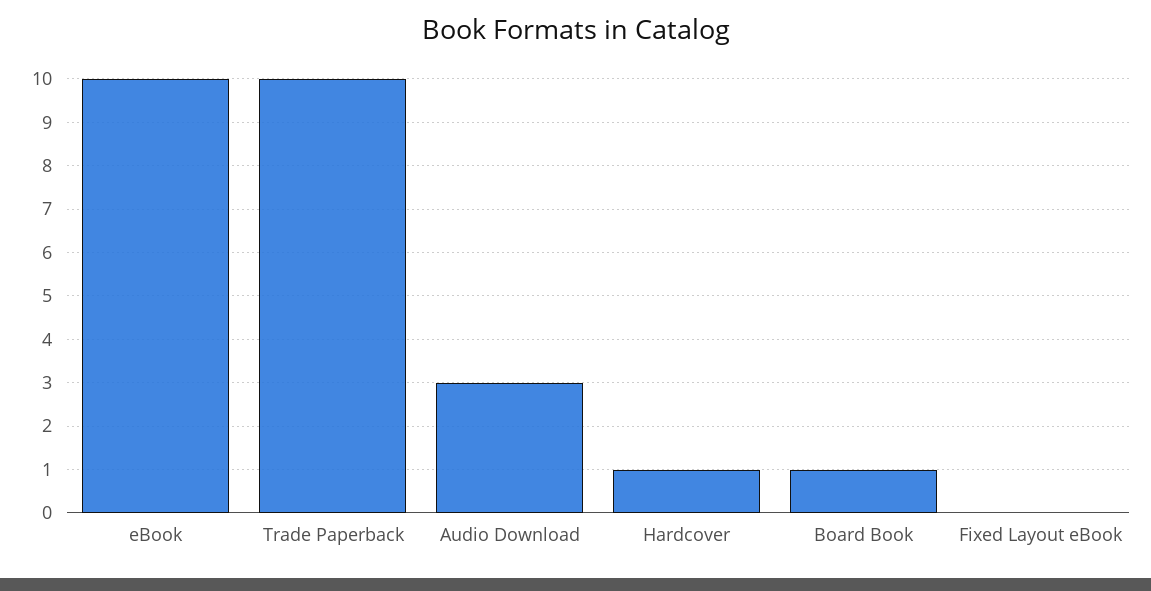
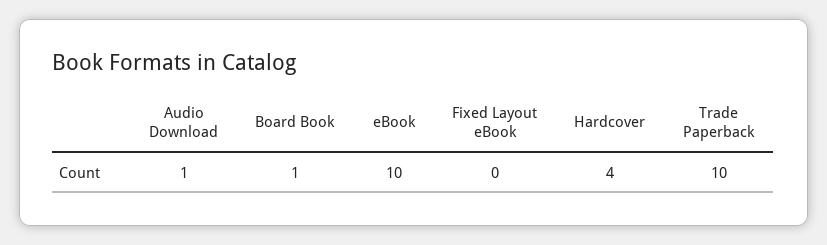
Audio Download: 3 -> 1
Hardcover: 1 -> 4

